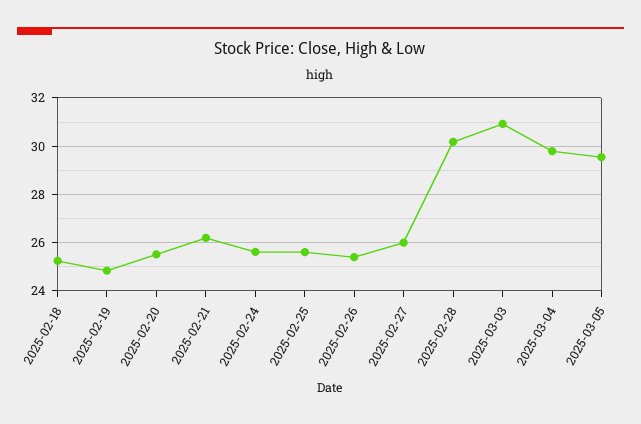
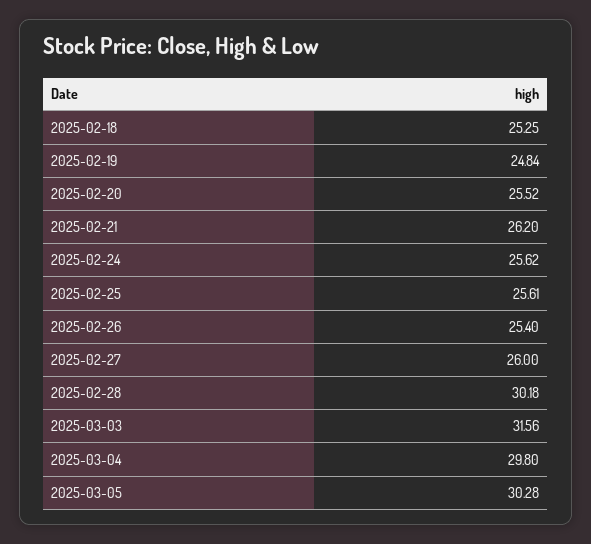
2025-03-03: 31 -> 31.56
2025-03-05: 29.5 -> 30.28

